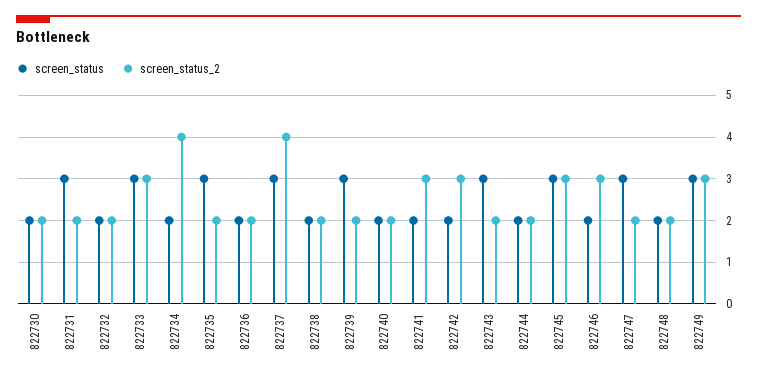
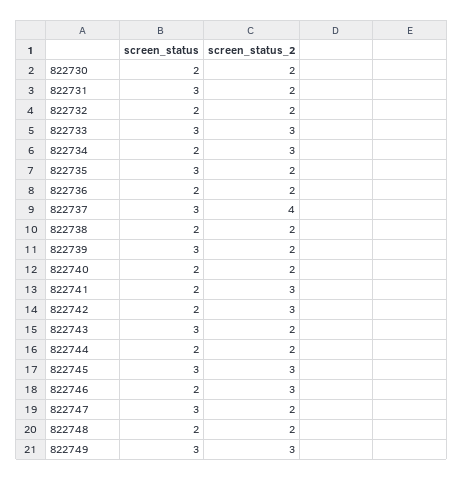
screen_status_2, 822734: 4 -> 3

